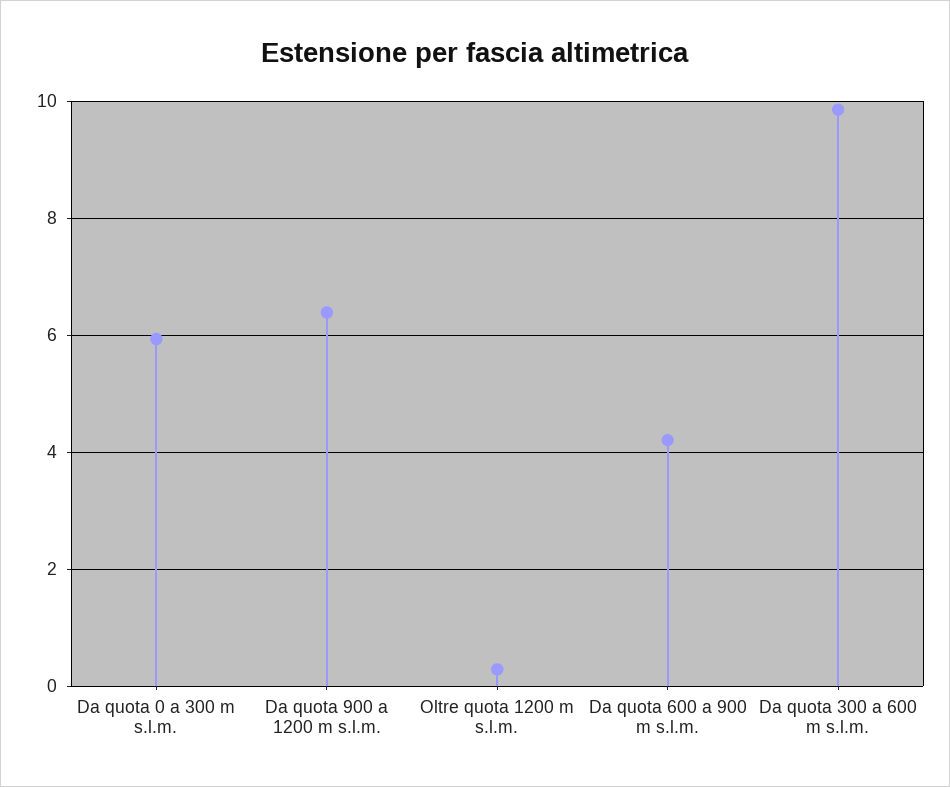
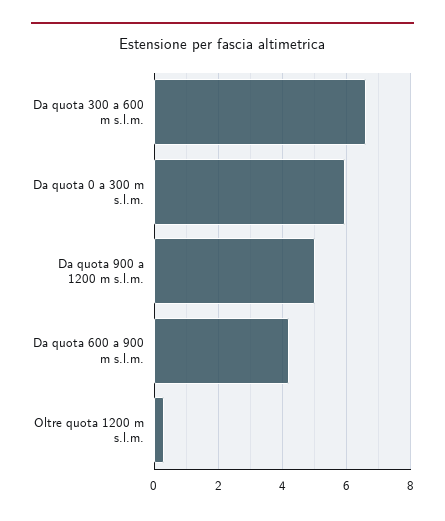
Da quota 900 a 1200 m s.l.m.: 6.4 -> 5
Da quota 300 a 600 m s.l.m.: 9.8 -> 6.6

